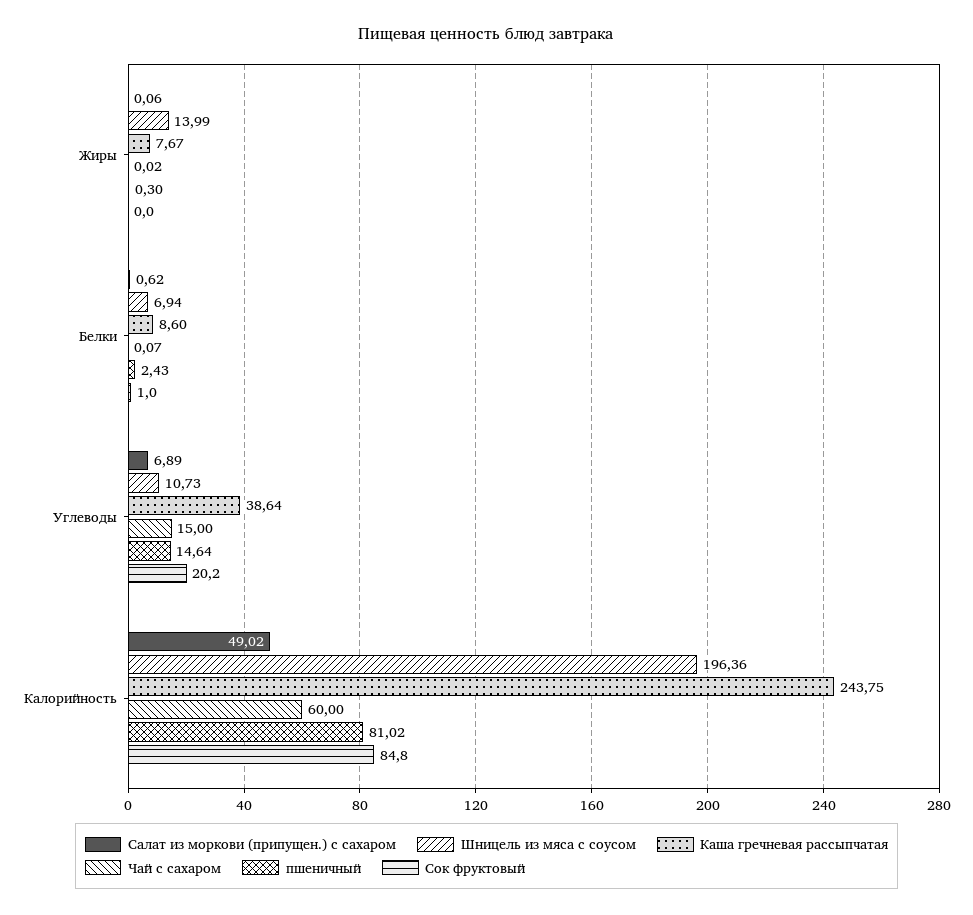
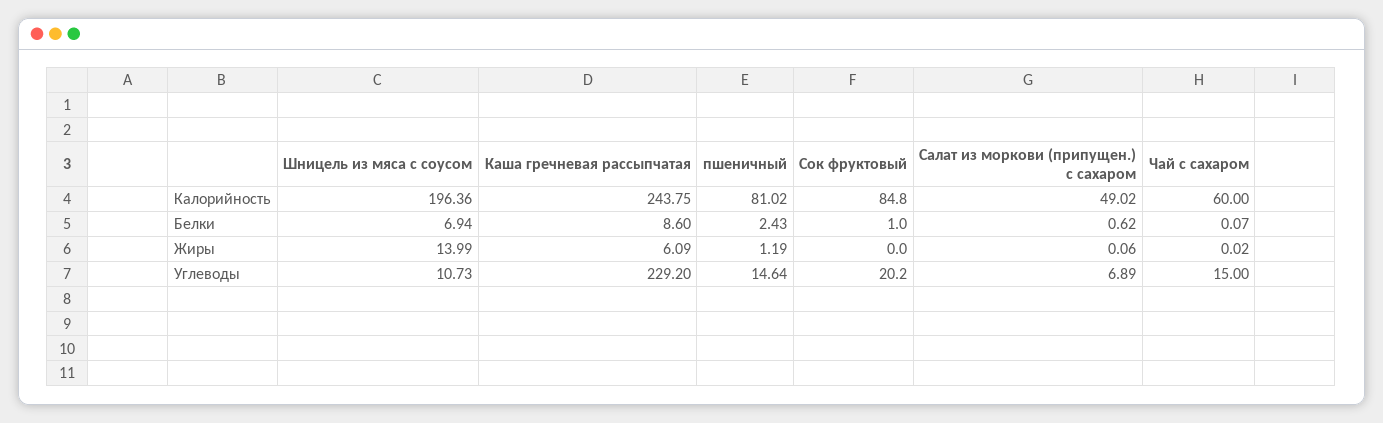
Каша гречневая рассыпчатая, Жиры: 7.67 -> 6.09
пшеничный, Жиры: 0.3 -> 1.19
Каша гречневая рассыпчатая, Углеводы: 38.64 -> 229.2

